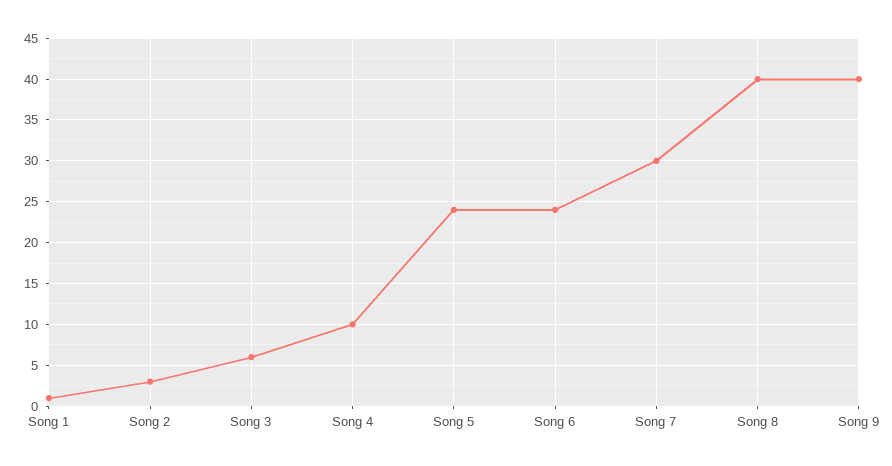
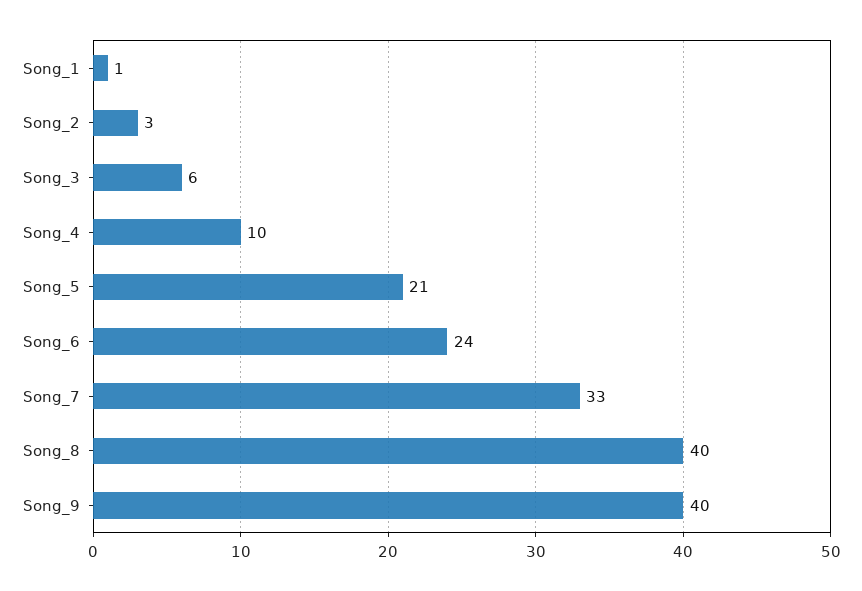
Song 5: 24 -> 21
Song 7: 30 -> 33

